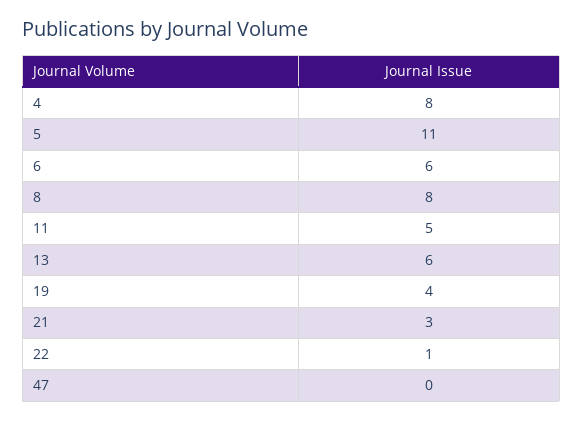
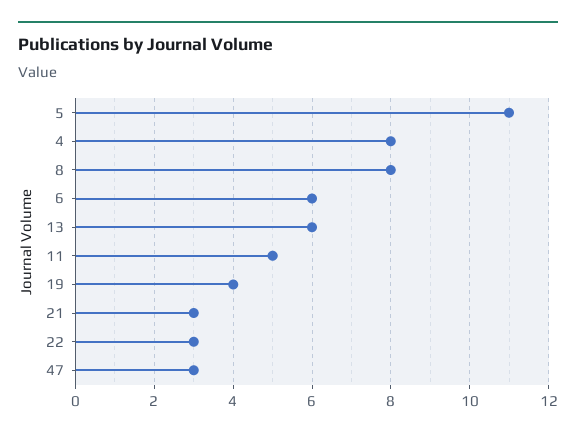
22: 1 -> 3
47: 0 -> 3

